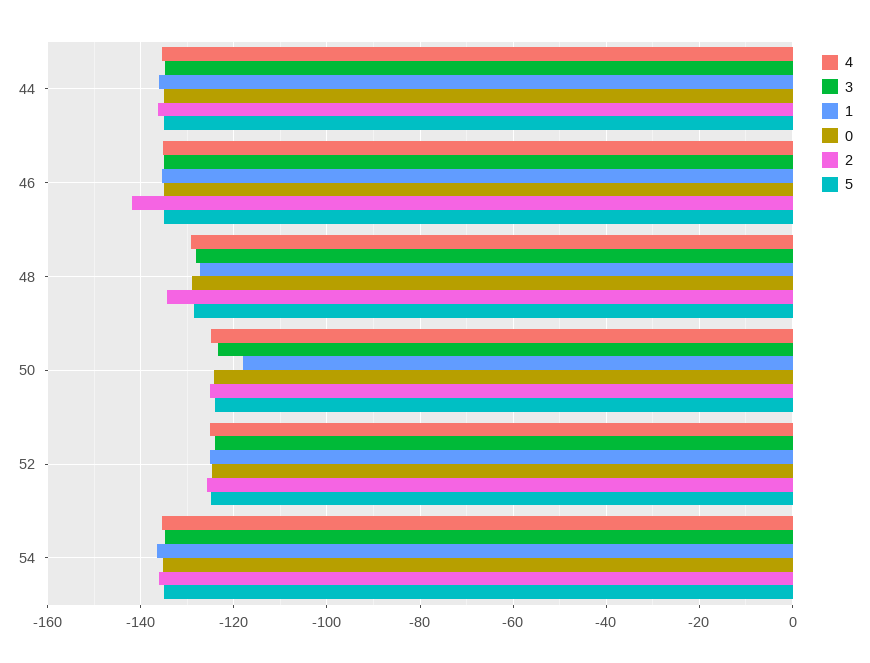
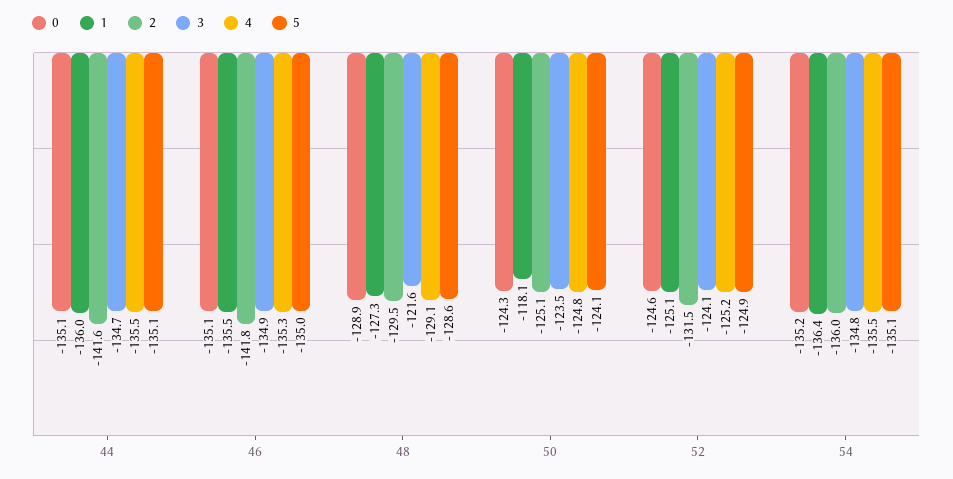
2, 44: -136 -> -141.6
3, 48: -128 -> -121.6
2, 48: -134 -> -129.5
2, 52: -126 -> -131.5

